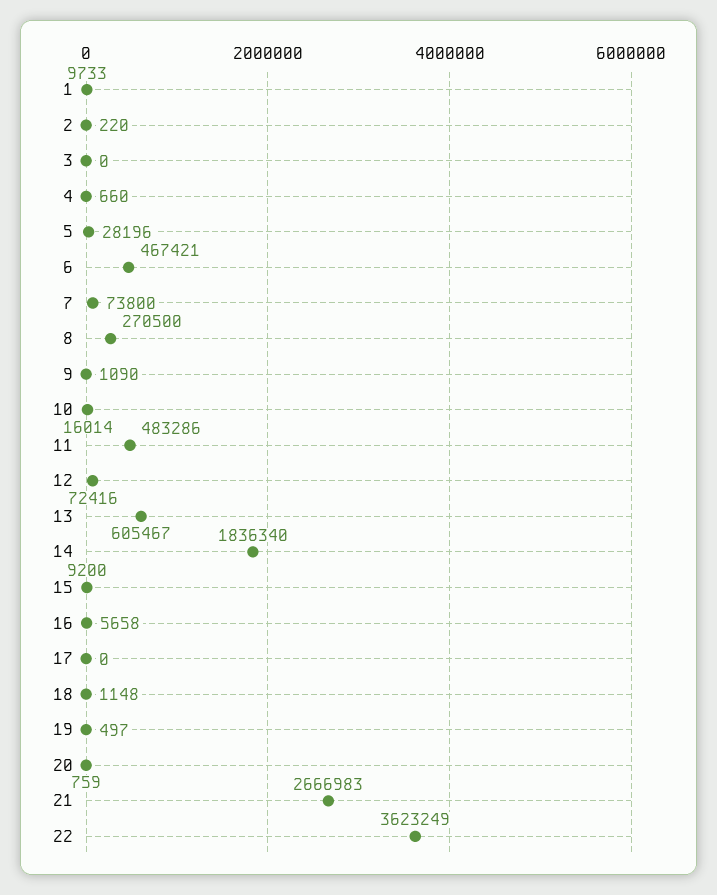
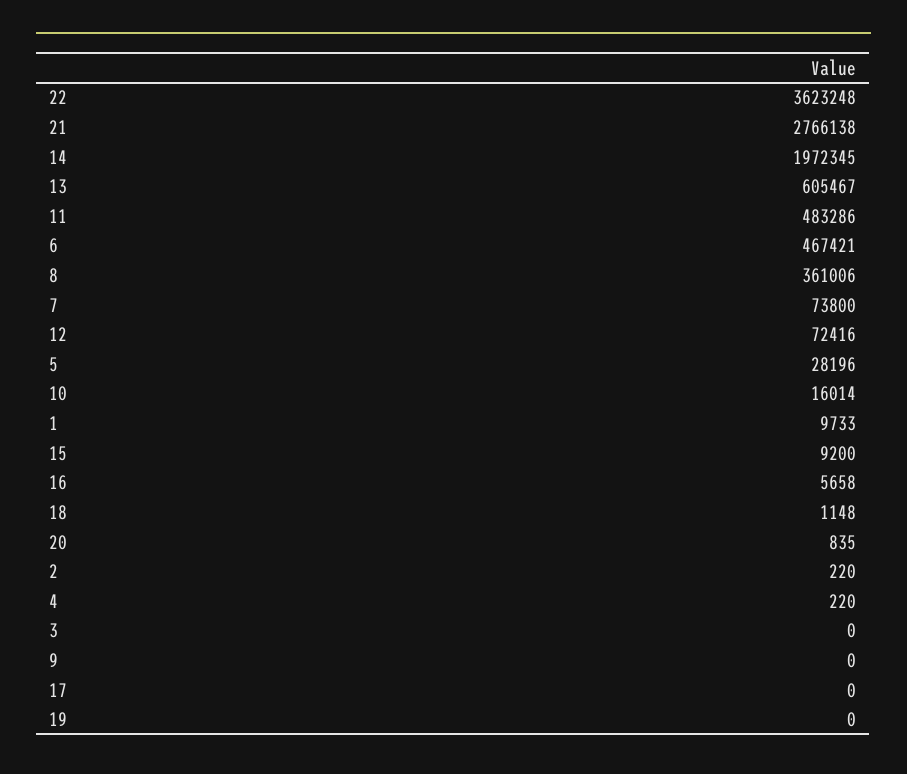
4: 660 -> 220
8: 270500 -> 361006
9: 1090 -> 0
14: 1836340 -> 1972345
19: 497 -> 0
20: 759 -> 835
21: 2666983 -> 2766138
22: 3623249 -> 3623248

